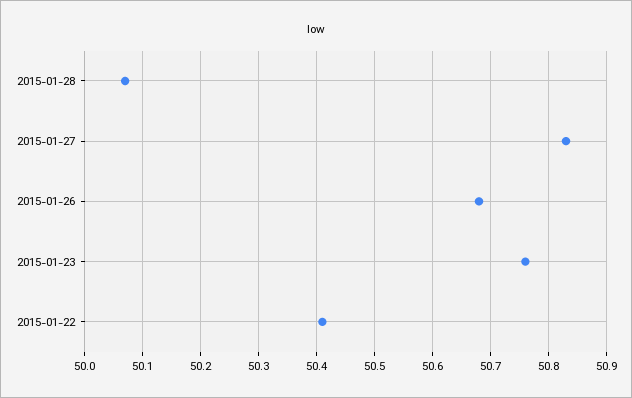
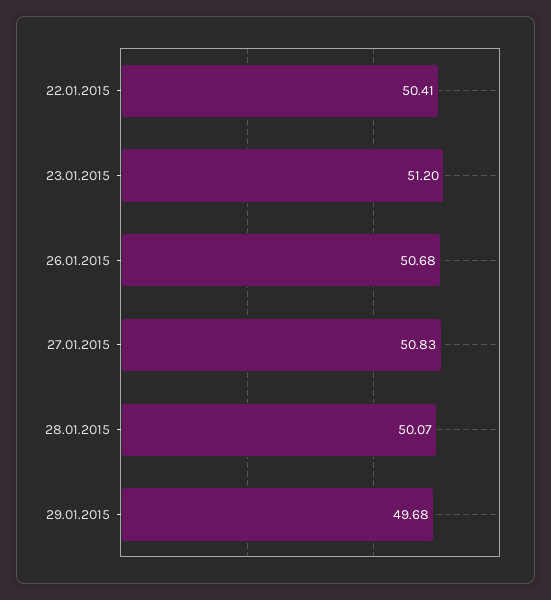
2015-01-23: 50.75 -> 51.2
29.01.2015: none -> 49.68

